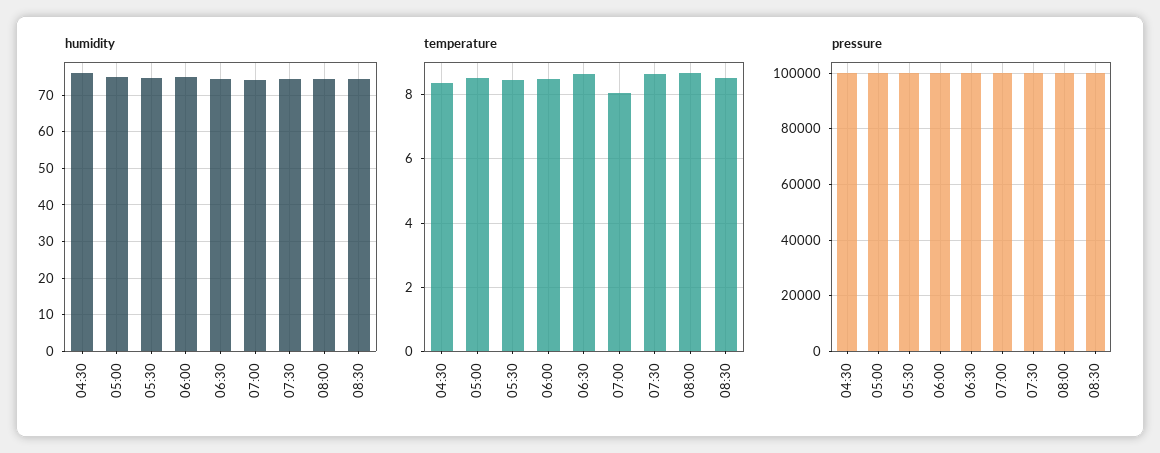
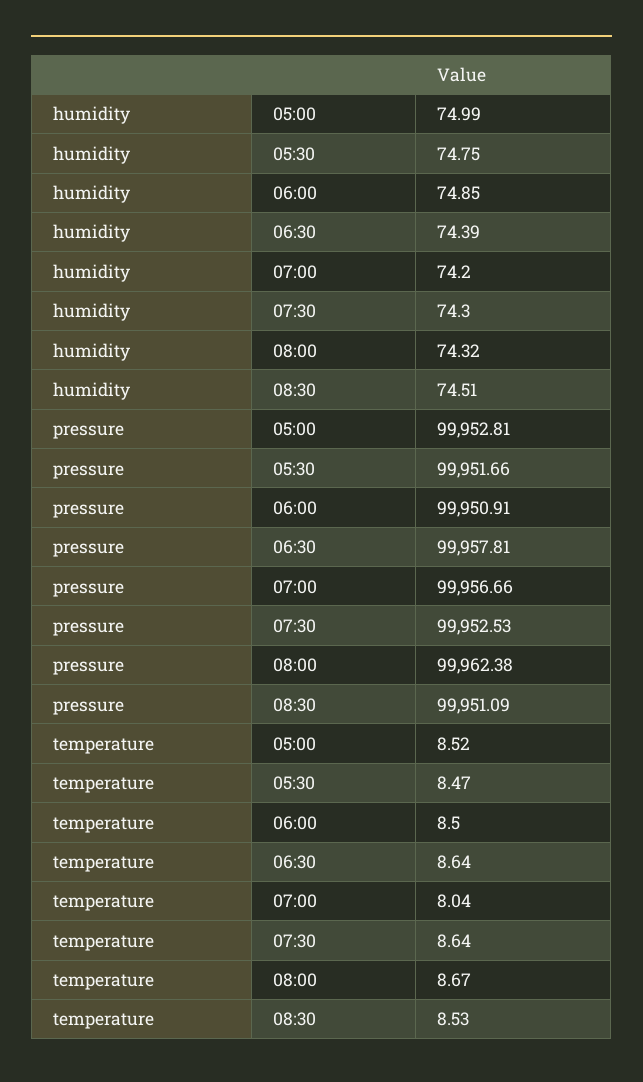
humidity, 04:30: 76 -> none
temperature, 04:30: 8.4 -> none
pressure, 04:30: 100000 -> none

